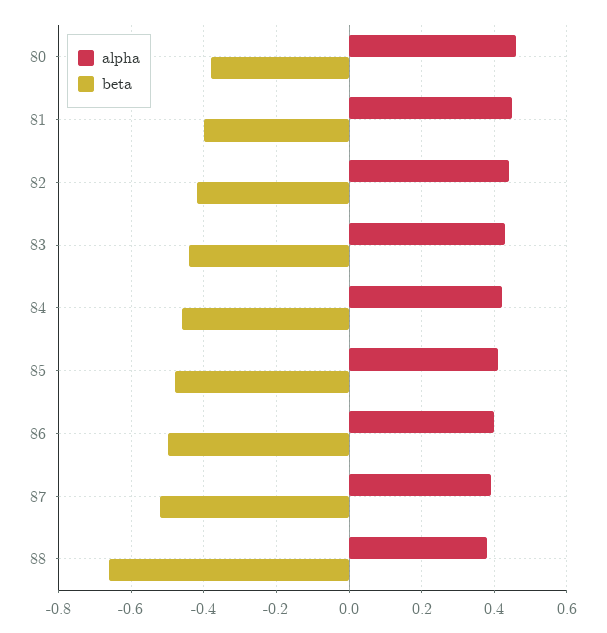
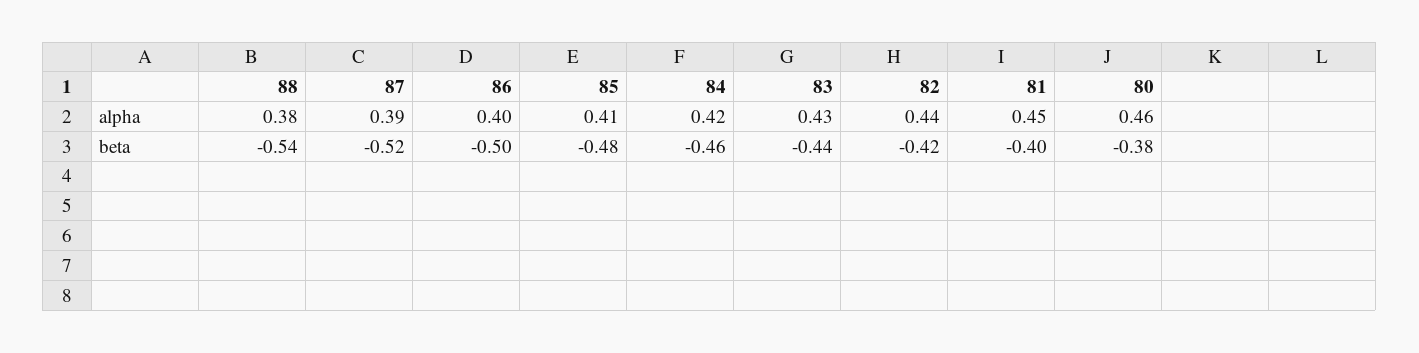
beta, 88: -0.65 -> -0.54

